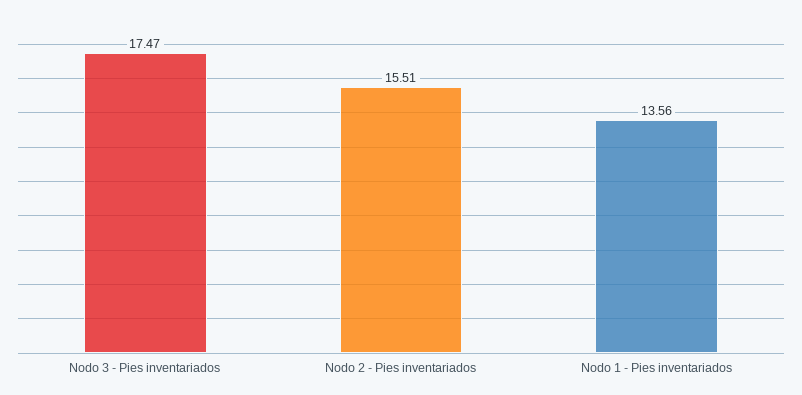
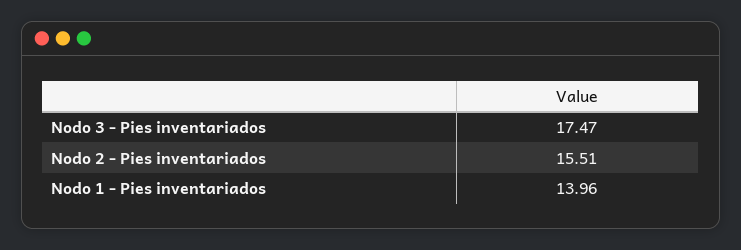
Nodo 1 - Pies inventariados: 13.56 -> 13.96

